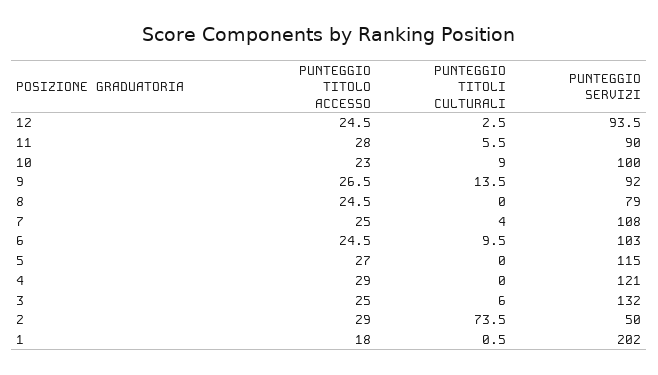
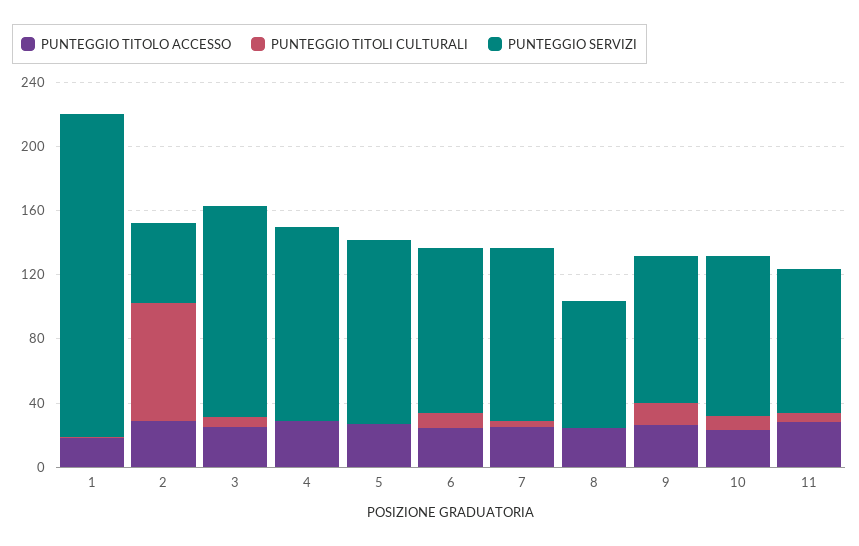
PUNTEGGIO TITOLO ACCESSO, 12: 24.5 -> none
PUNTEGGIO TITOLI CULTURALI, 12: 2.5 -> none
PUNTEGGIO SERVIZI, 12: 93.5 -> none

